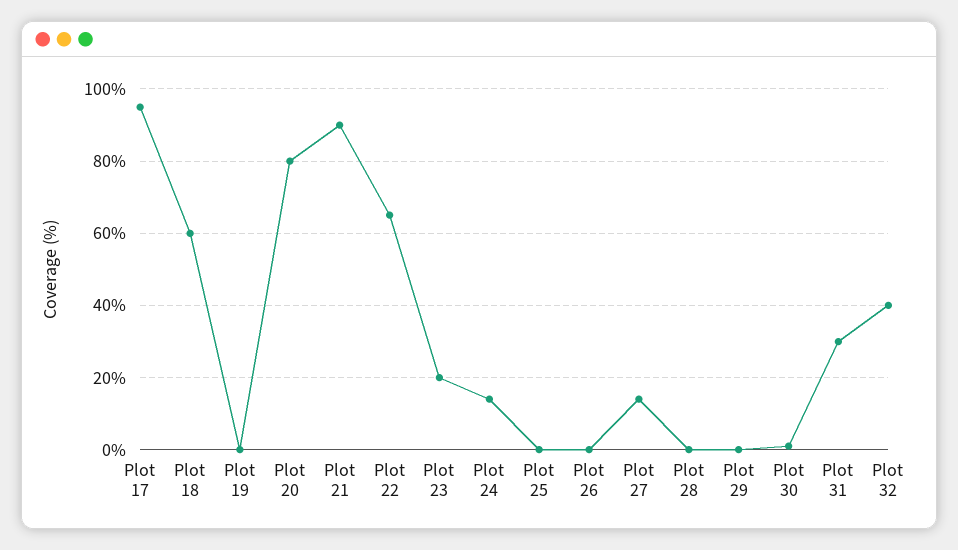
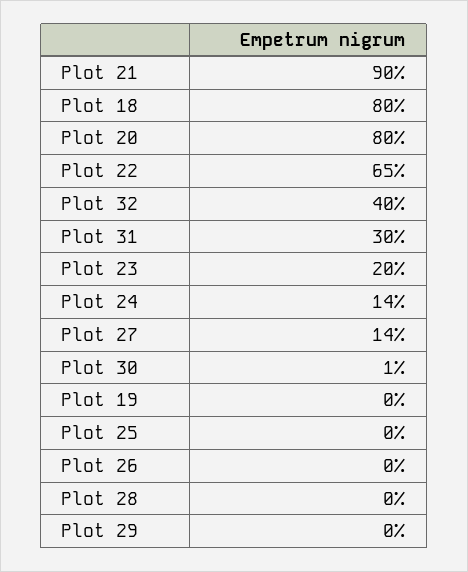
Plot 17: 95 -> none
Plot 18: 60 -> 80

